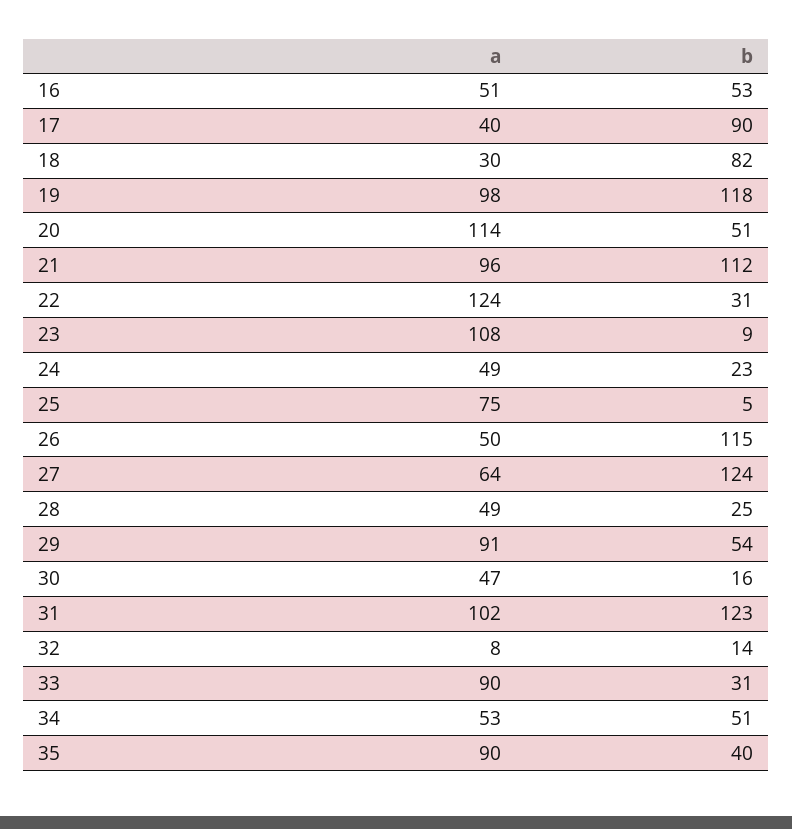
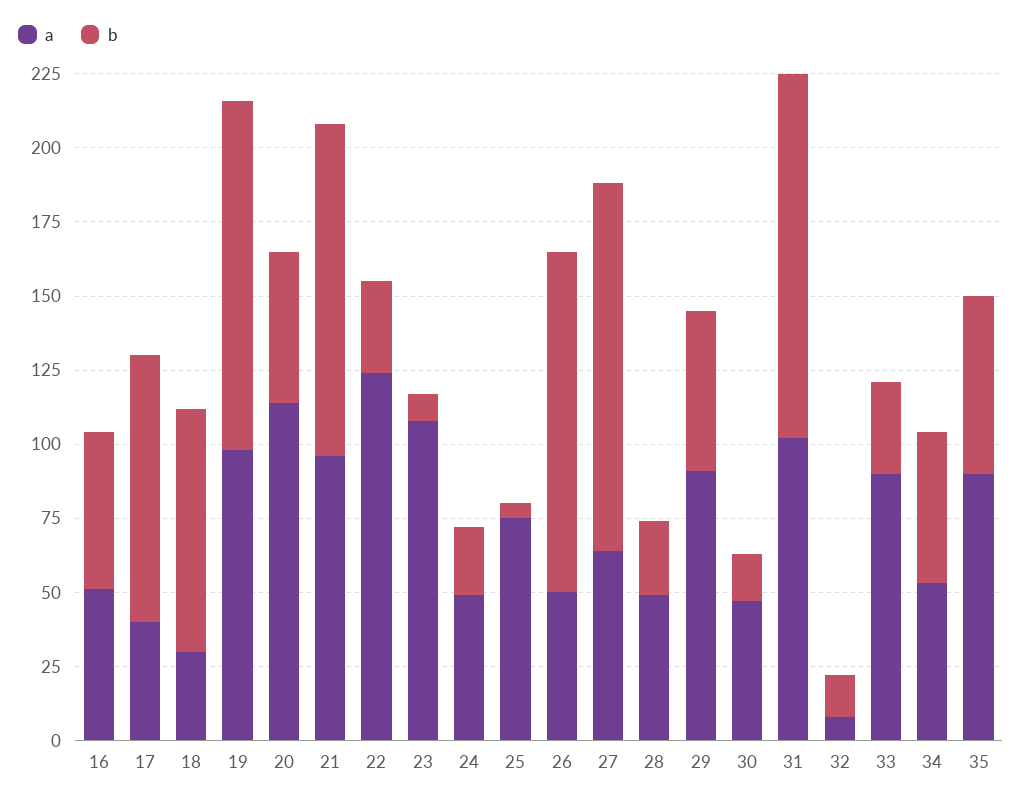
b, 35: 40 -> 60

